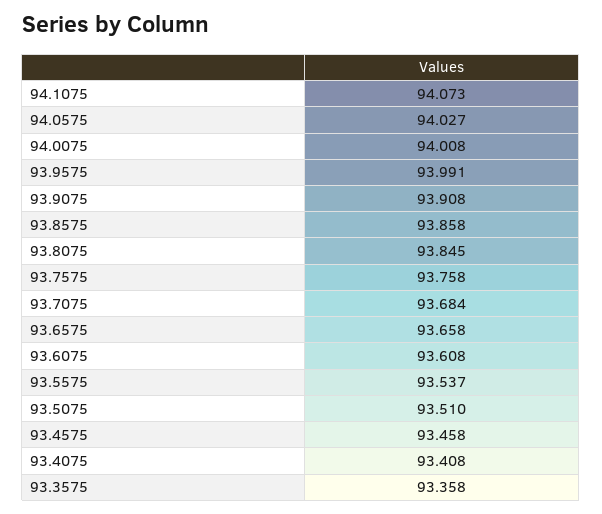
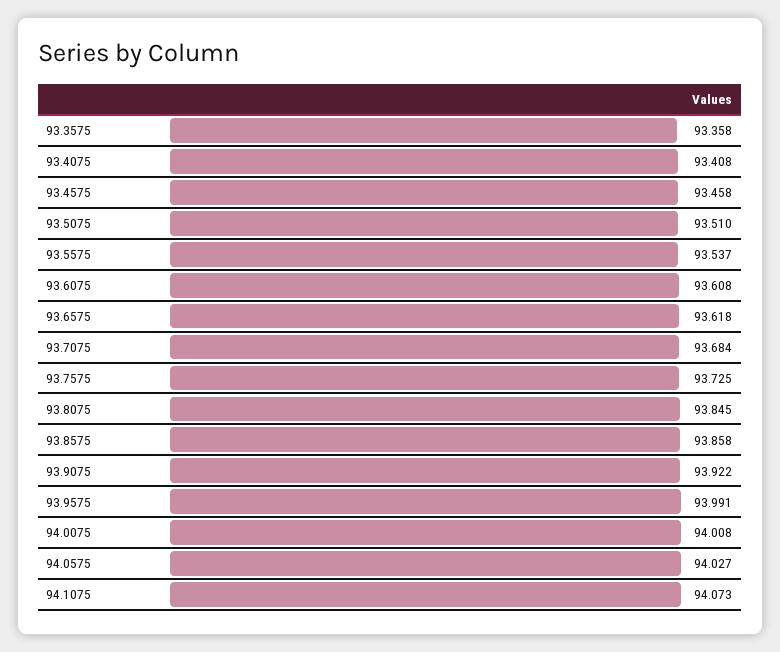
93.9075: 93.908 -> 93.922
93.7575: 93.758 -> 93.725
93.6575: 93.658 -> 93.618

